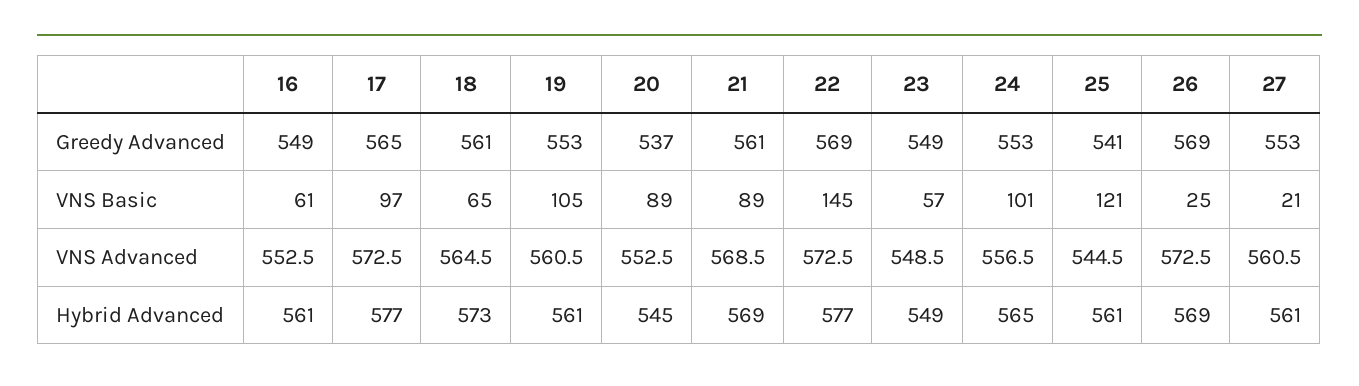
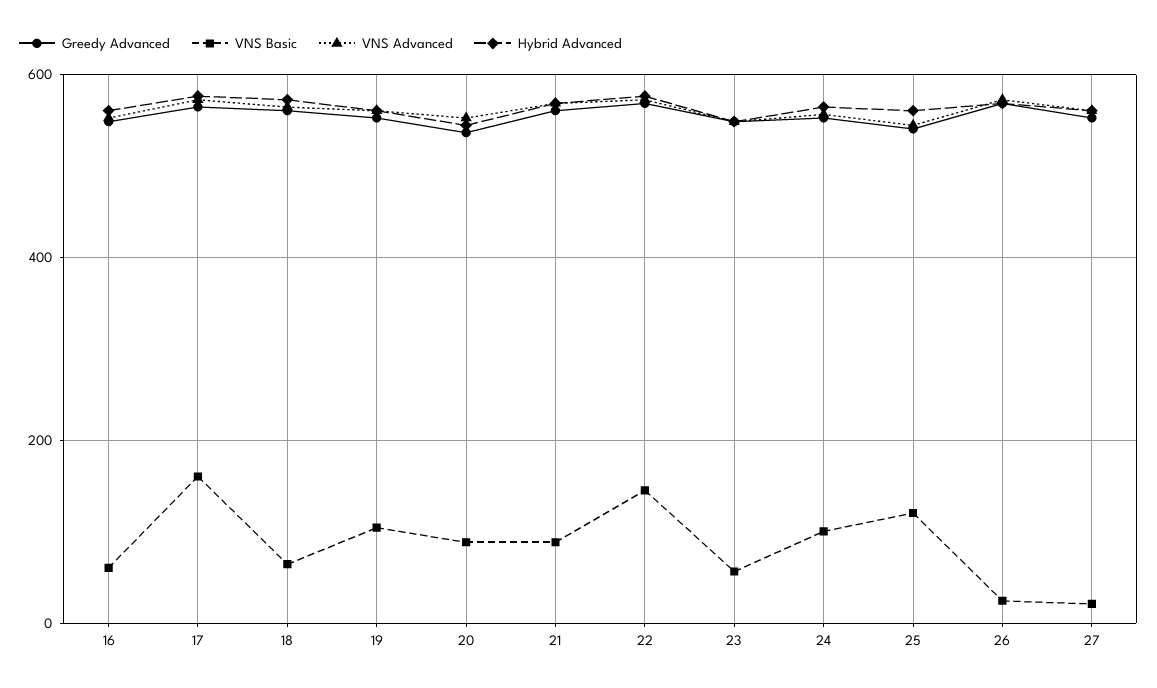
VNS Basic, 17: 97 -> 160

